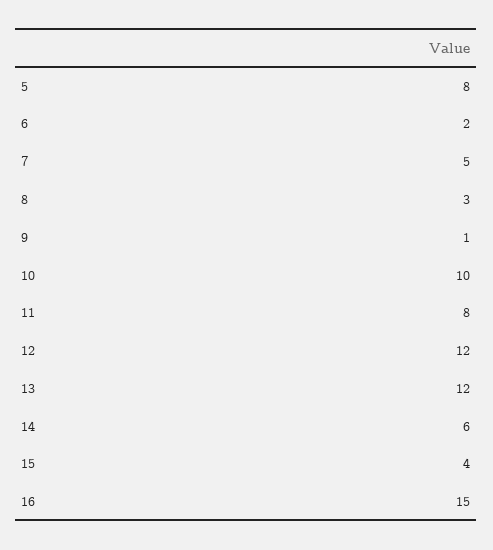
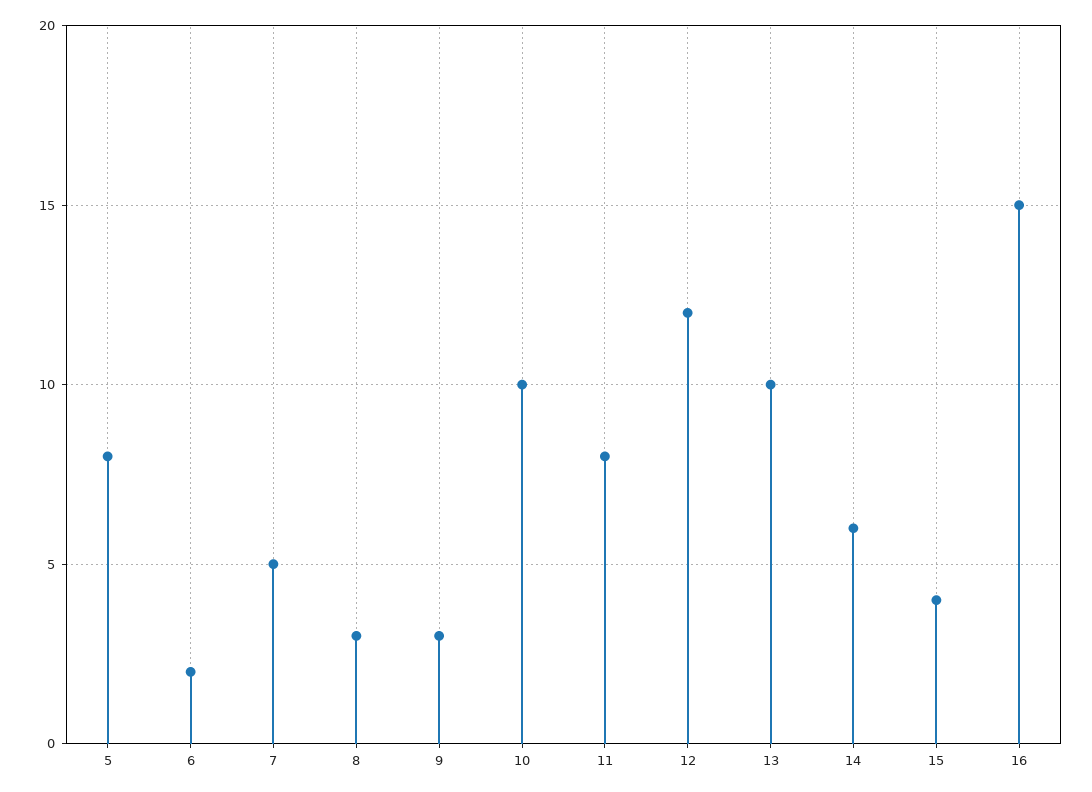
9: 1 -> 3
13: 12 -> 10

